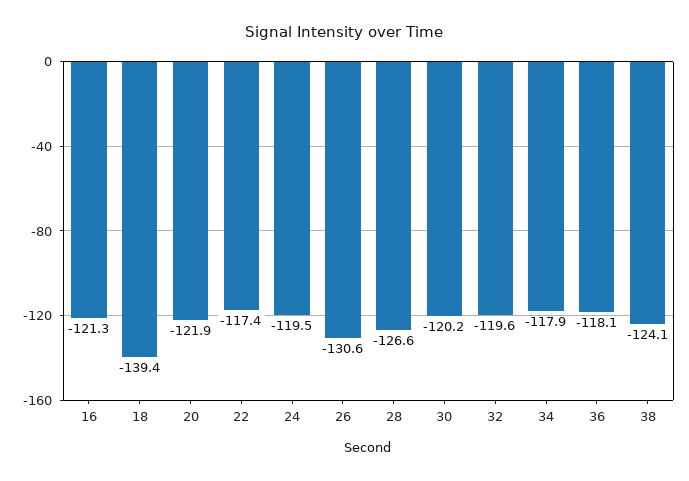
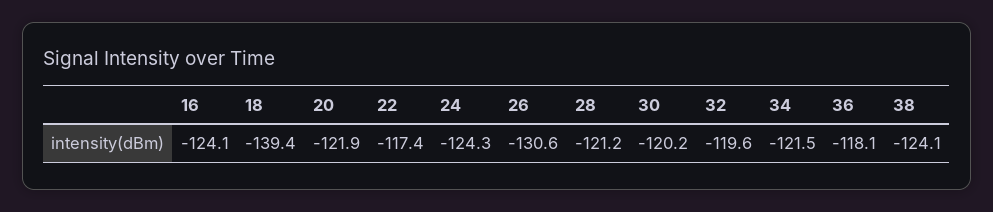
16: -121.3 -> -124.1
24: -119.5 -> -124.3
28: -126.6 -> -121.2
34: -117.9 -> -121.5

